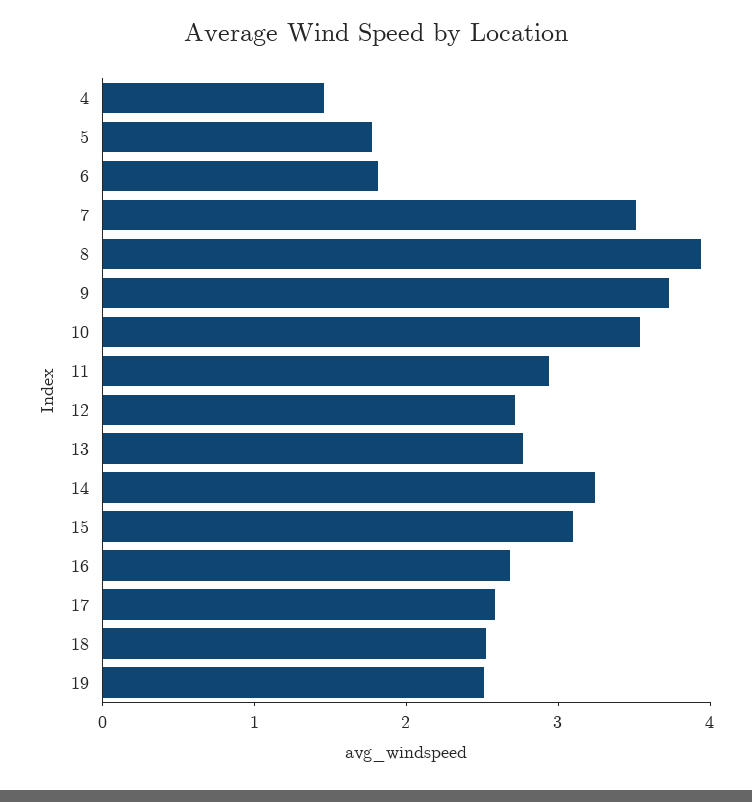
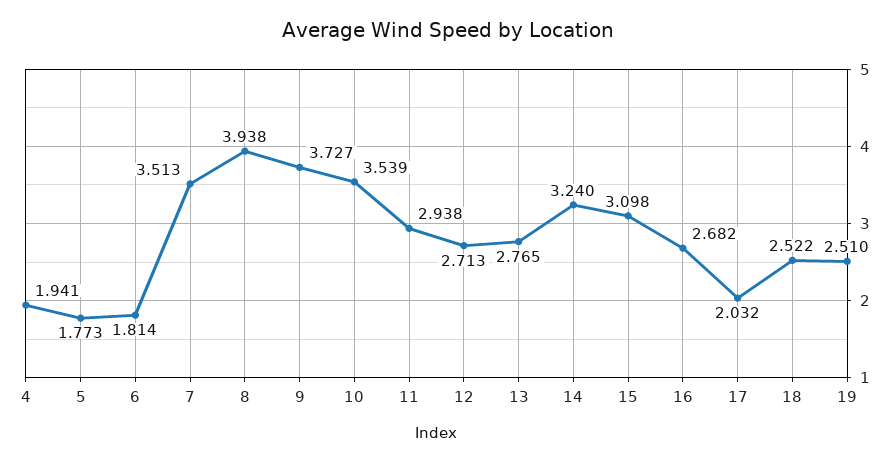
4: 1.4 -> 1.941
17: 2.6 -> 2.032

